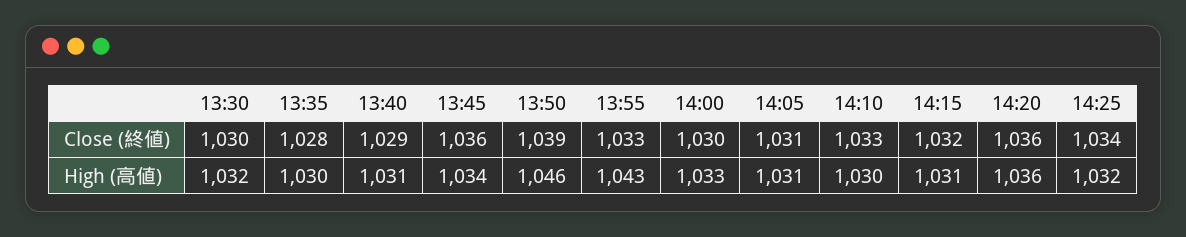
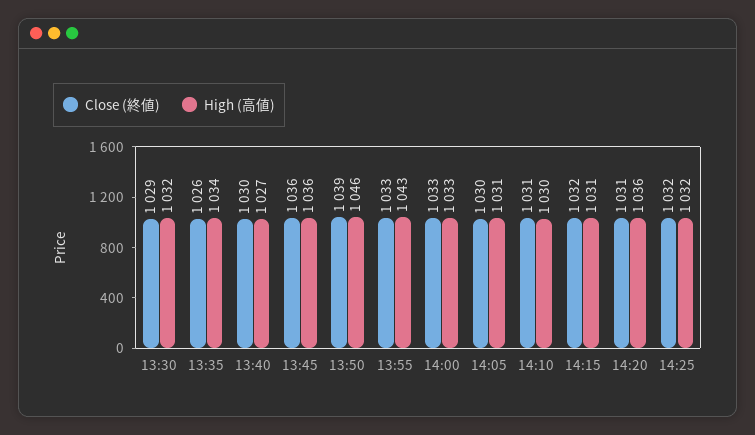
Close (終値), 13:30: 1030 -> 1029
Close (終値), 13:35: 1028 -> 1026
Close (終値), 13:40: 1029 -> 1030
Close (終値), 14:00: 1030 -> 1033
Close (終値), 14:05: 1031 -> 1030
Close (終値), 14:10: 1033 -> 1031
Close (終値), 14:20: 1036 -> 1031
Close (終値), 14:25: 1034 -> 1032
High (高値), 13:35: 1030 -> 1034
High (高値), 13:40: 1031 -> 1027
High (高値), 13:45: 1034 -> 1036

